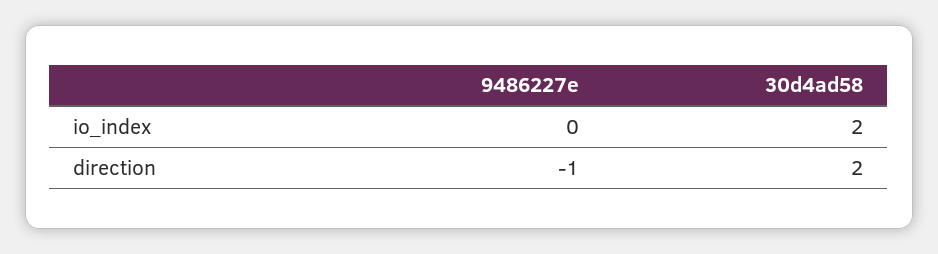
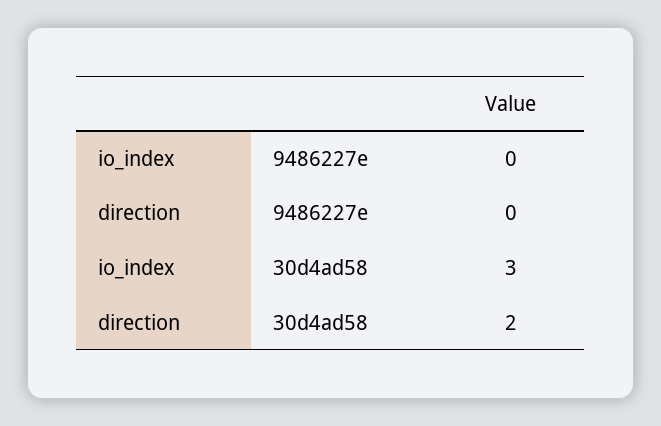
30d4ad58, io_index: 2 -> 3
9486227e, direction: -1 -> 0

